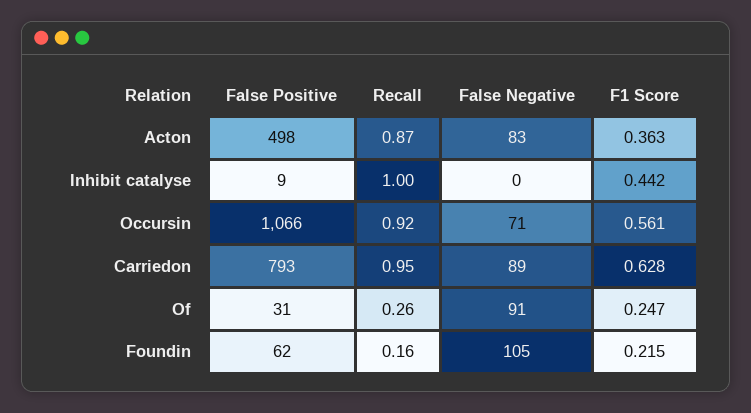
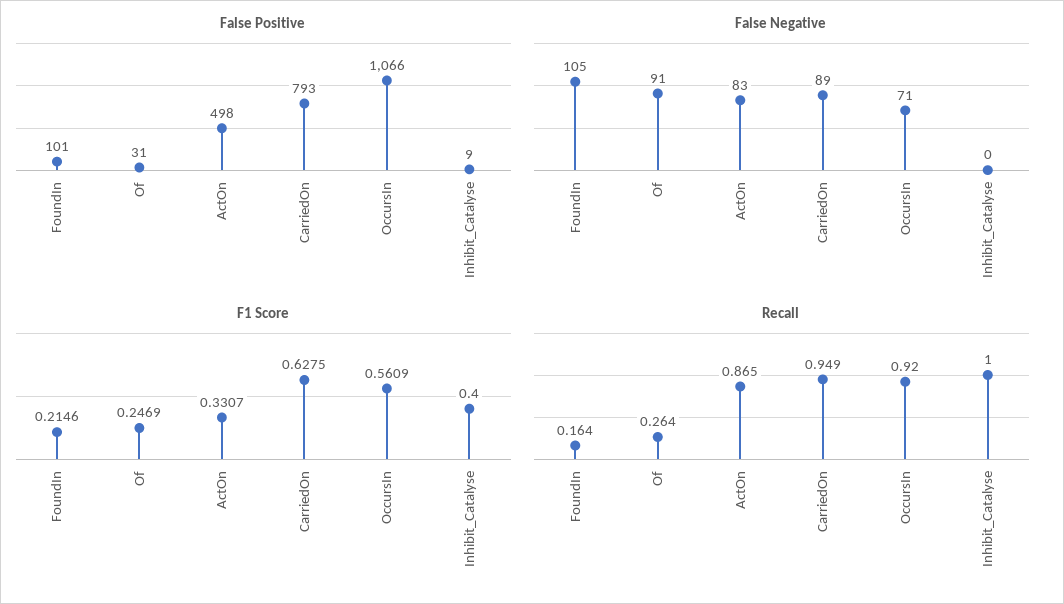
F1 Score, Acton: 0.363 -> 0.3307
F1 Score, Inhibit catalyse: 0.442 -> 0.4
False Positive, Foundin: 62 -> 101

